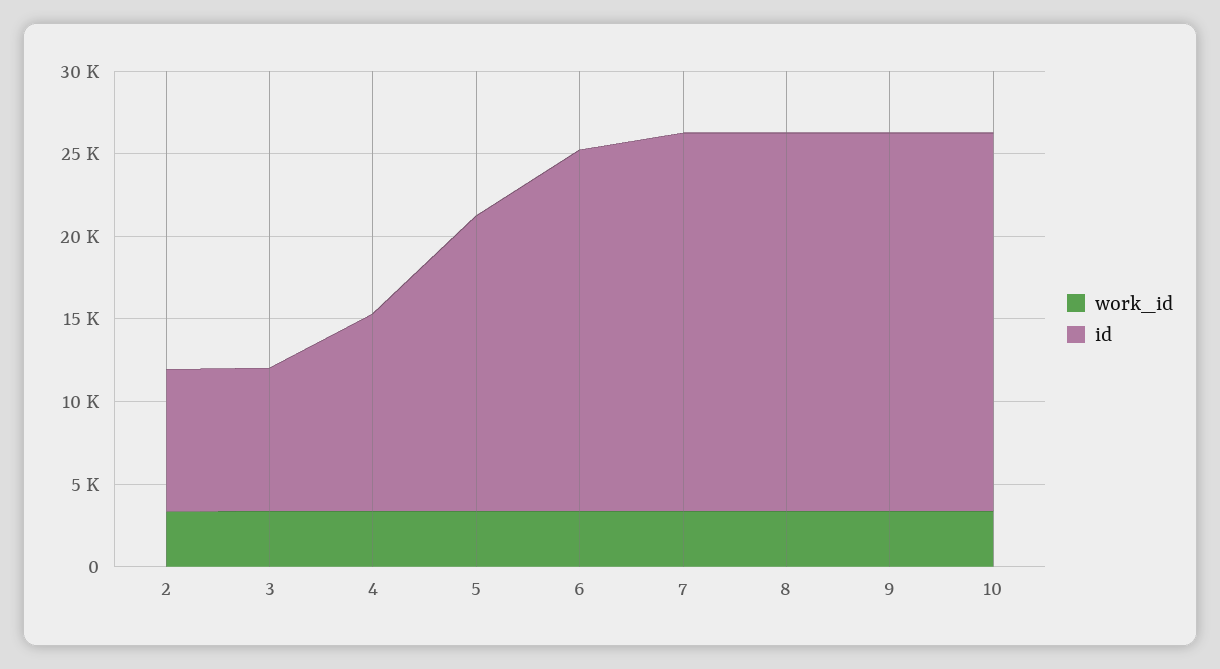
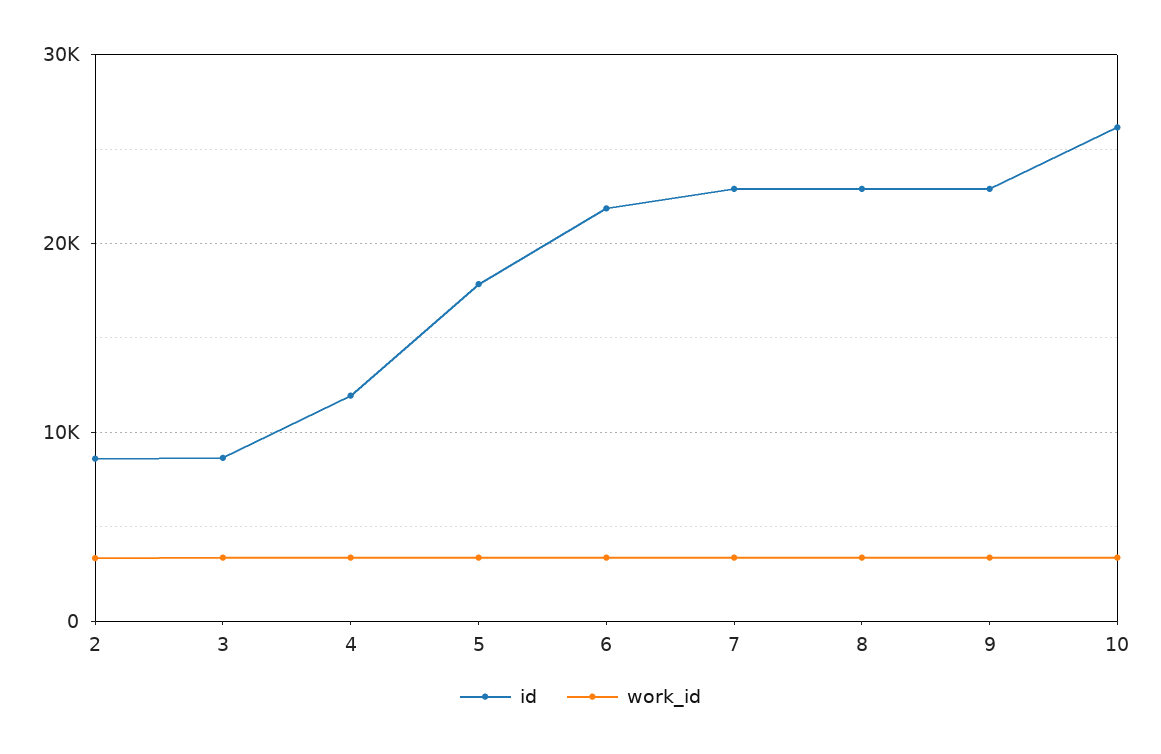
id, 10: 23000 -> 26000

